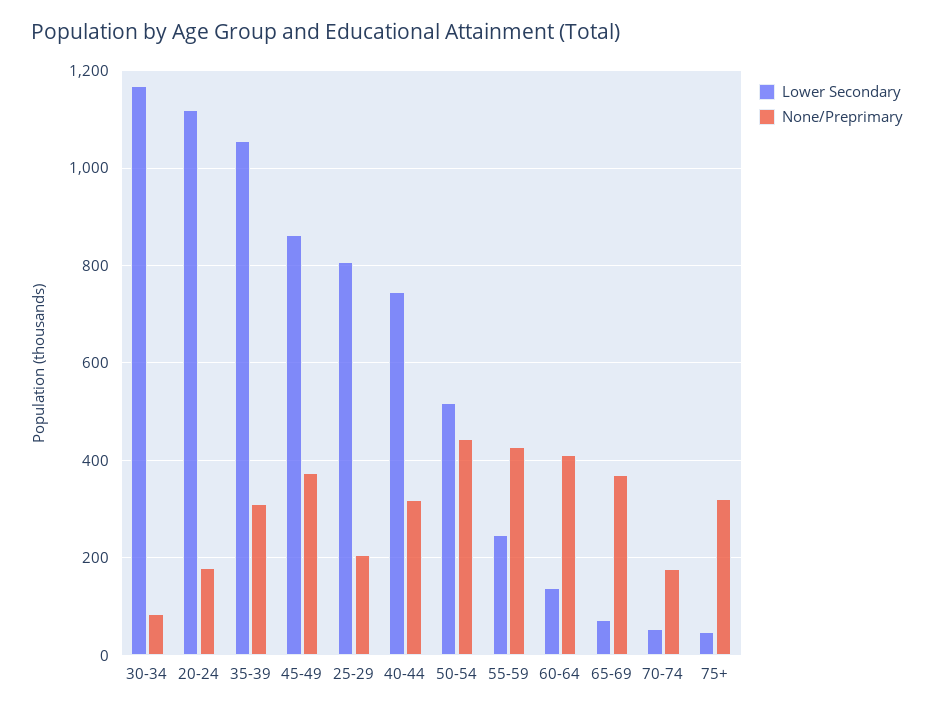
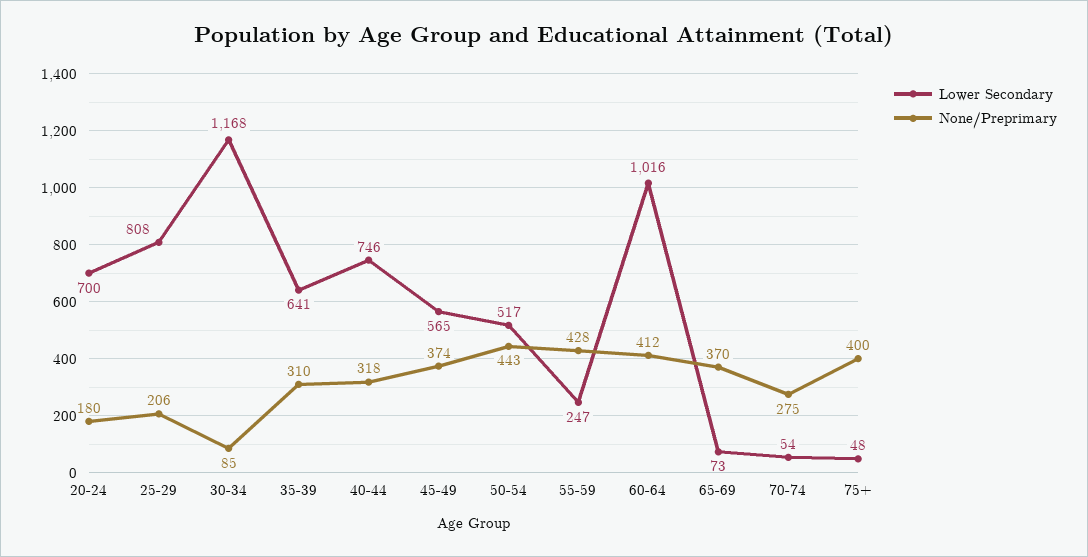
Lower Secondary, 20-24: 1120 -> 700
Lower Secondary, 35-39: 1060 -> 641
Lower Secondary, 45-49: 860 -> 565
Lower Secondary, 60-64: 140 -> 1016
None/Preprimary, 70-74: 180 -> 275
None/Preprimary, 75+: 320 -> 400

